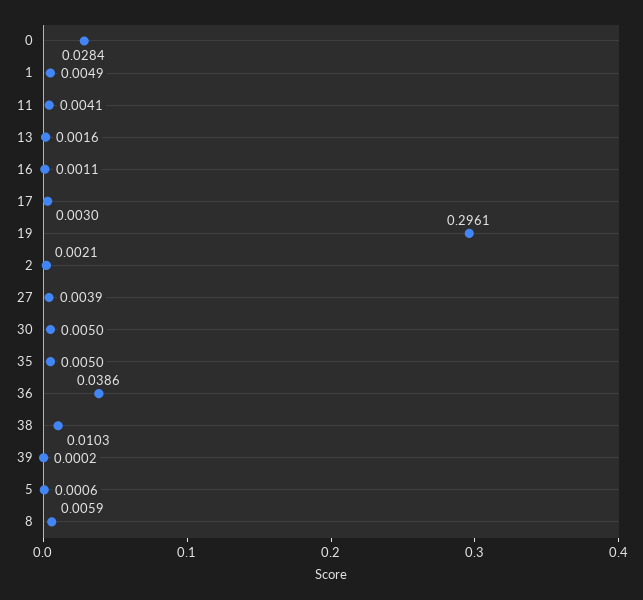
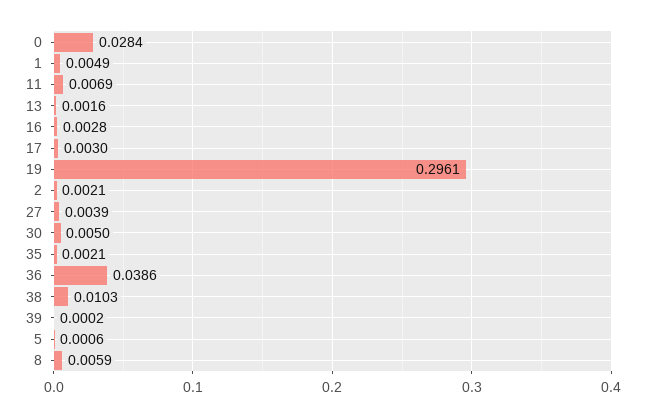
11: 0.0041 -> 0.0069
16: 0.0011 -> 0.0028
35: 0.005 -> 0.0021

